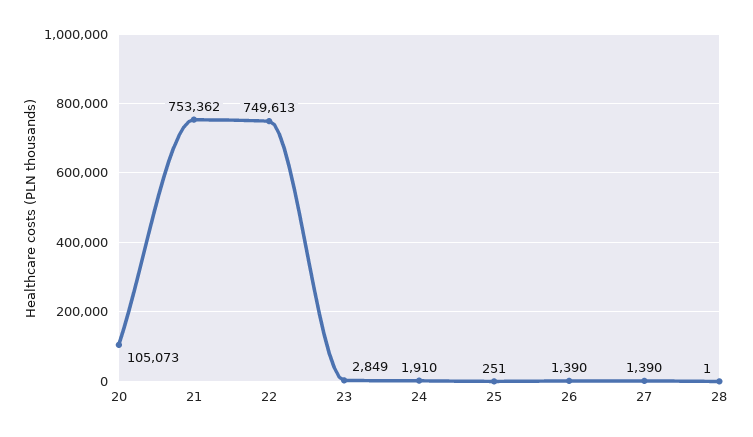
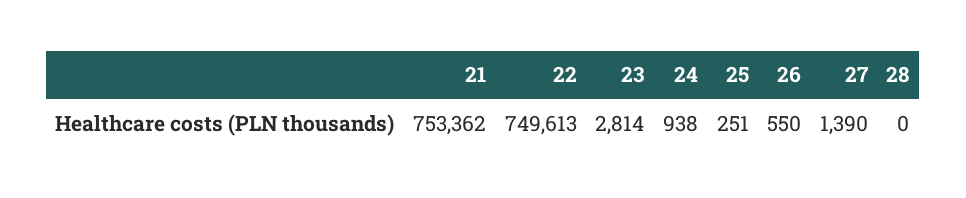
20: 105073 -> none
23: 2849 -> 2814
24: 1910 -> 938
26: 1390 -> 550
28: 1 -> 0

